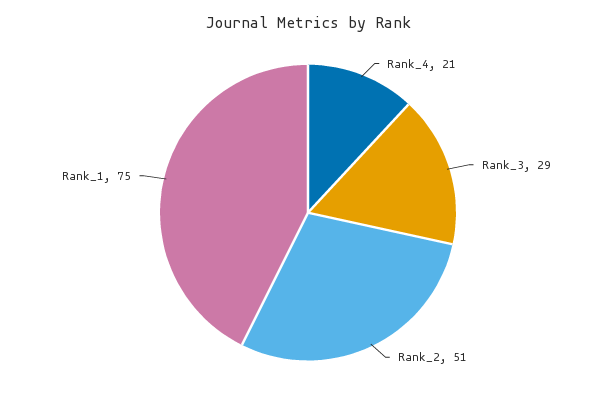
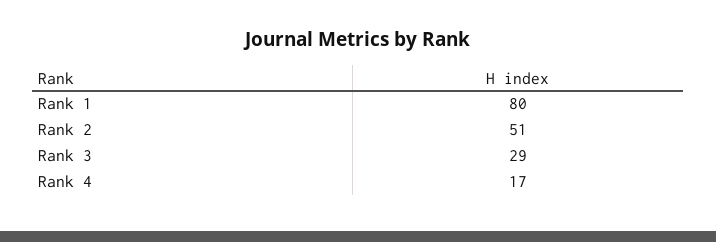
Rank_4: 21 -> 17
Rank_1: 75 -> 80

